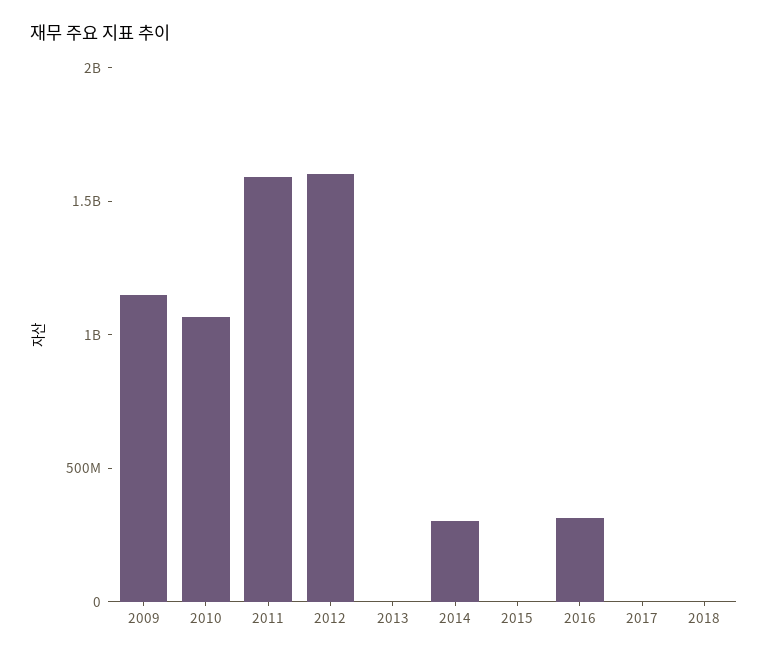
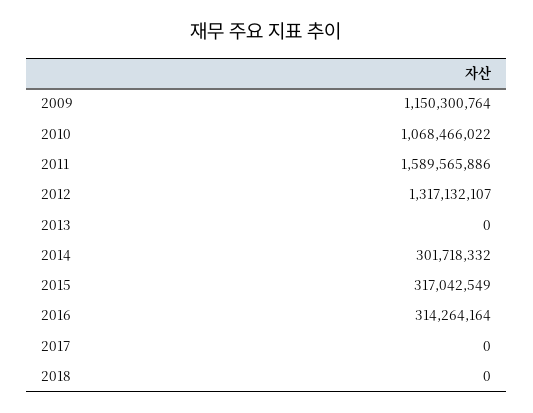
2012: 1600000000 -> 1317132107
2015: 0 -> 317042549

